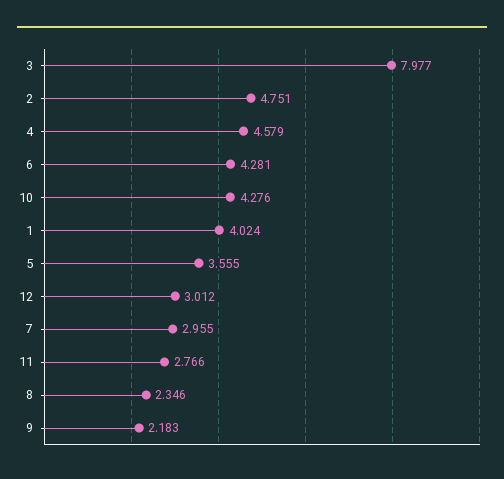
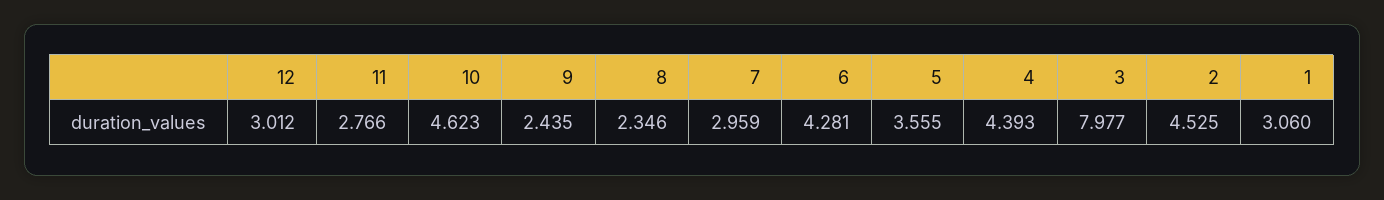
2: 4.751 -> 4.525
4: 4.579 -> 4.393
10: 4.276 -> 4.623
1: 4.024 -> 3.06
7: 2.955 -> 2.959
9: 2.183 -> 2.435

